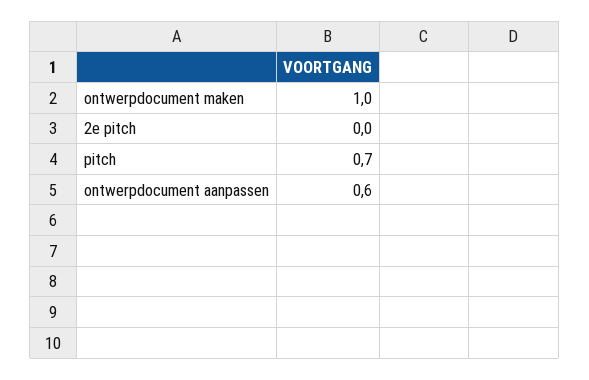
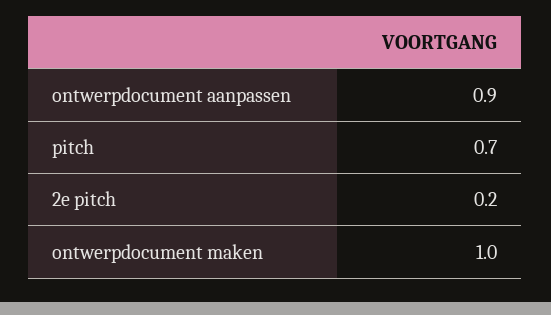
2e pitch: 0 -> 0.2
ontwerpdocument aanpassen: 0.6 -> 0.9

